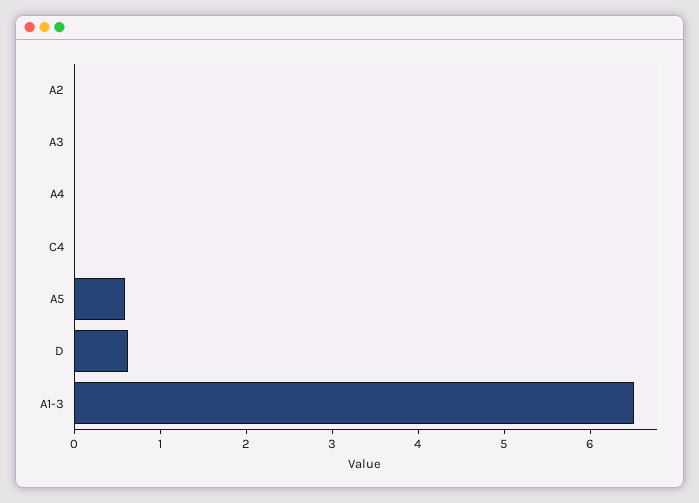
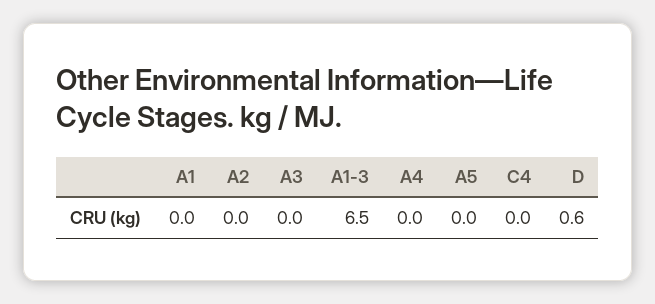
A5: 0.6 -> 0
A1: none -> 0

